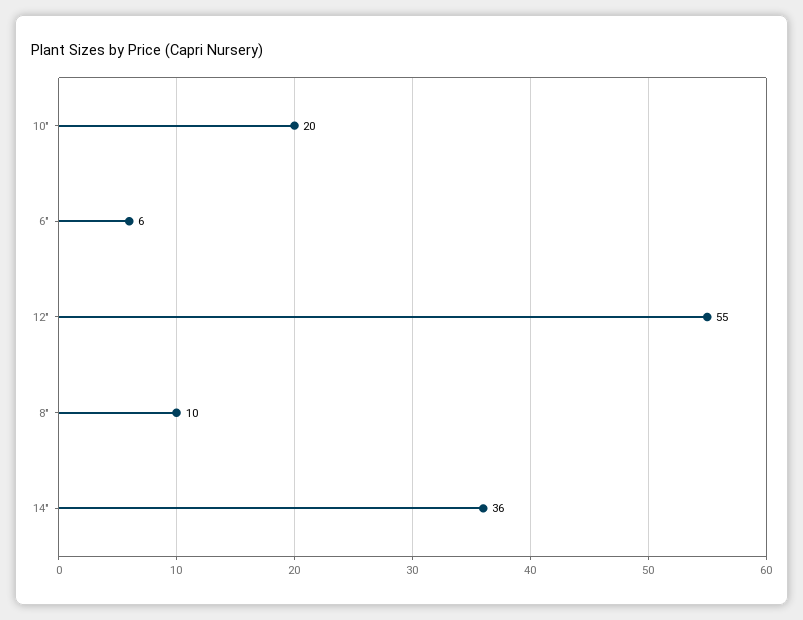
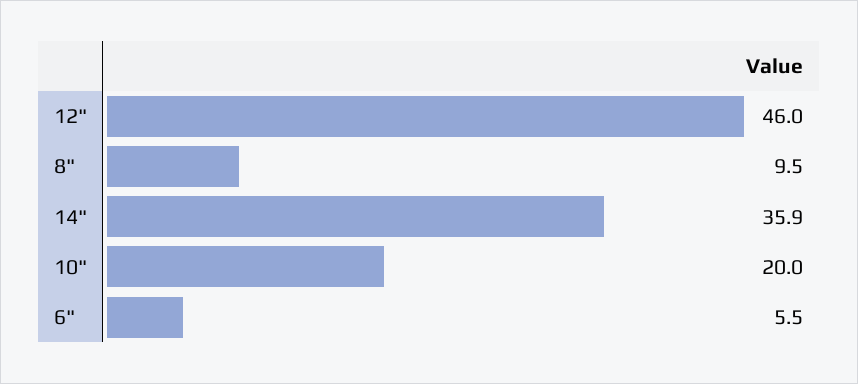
12": 55 -> 46

